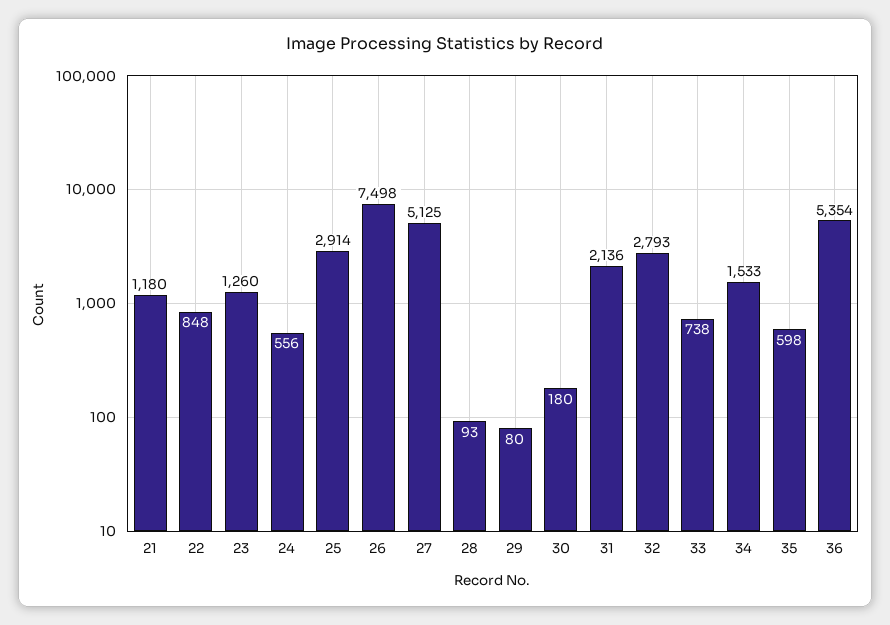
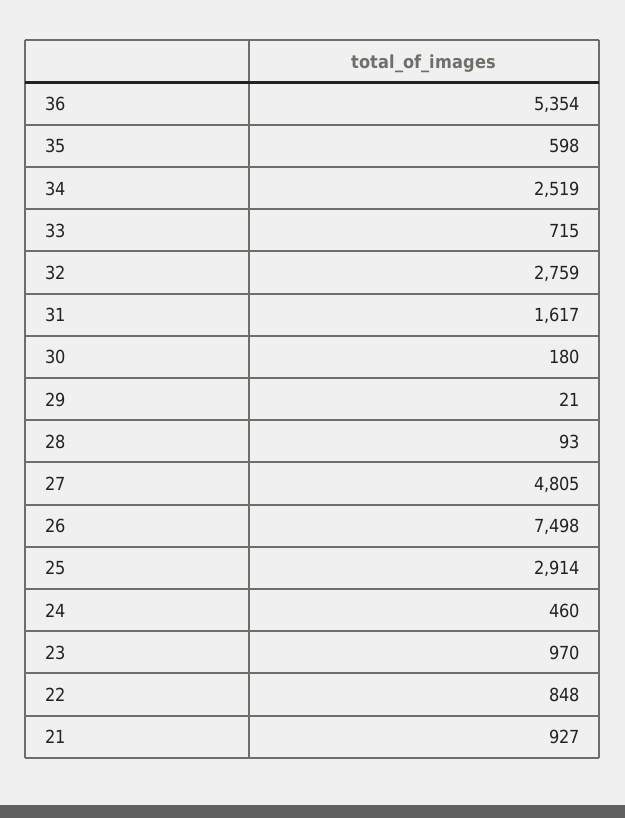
21: 1180 -> 927
23: 1260 -> 970
24: 556 -> 460
27: 5125 -> 4805
29: 80 -> 21
31: 2136 -> 1617
32: 2793 -> 2759
33: 738 -> 715
34: 1533 -> 2519

